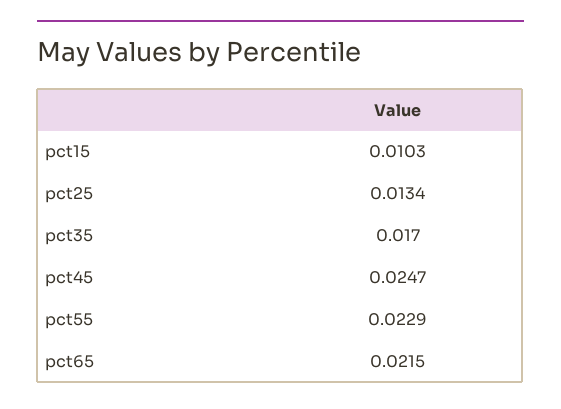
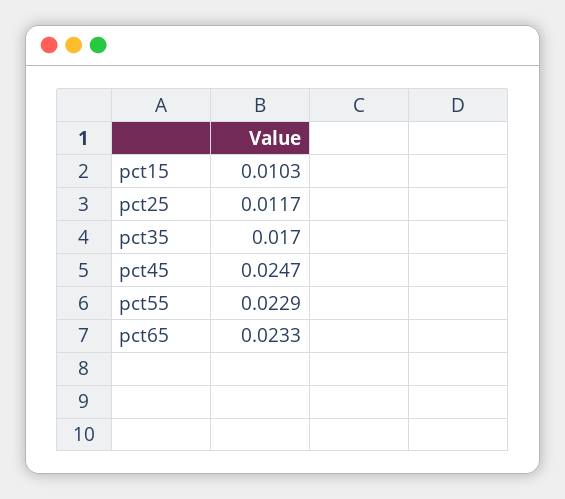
pct25: 0.0134 -> 0.0117
pct65: 0.0215 -> 0.0233

